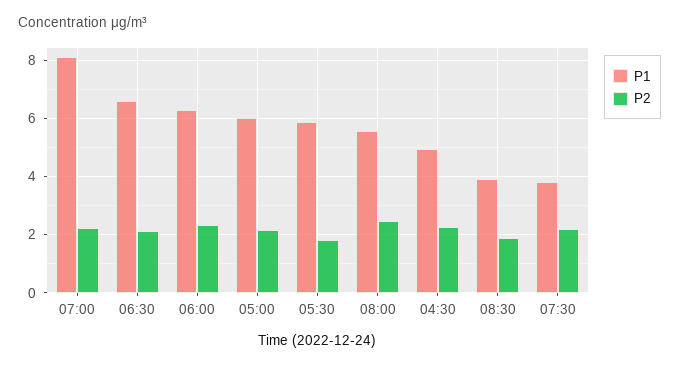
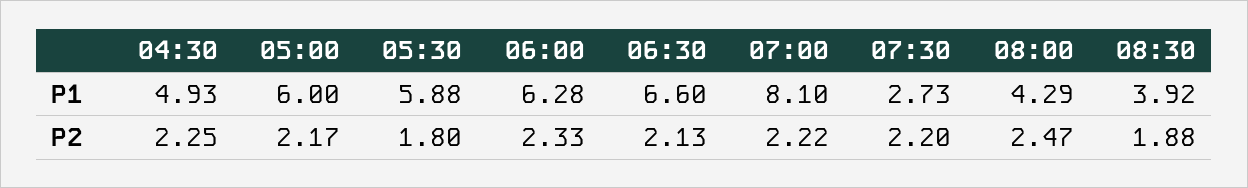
P1, 08:00: 5.5 -> 4.29
P1, 07:30: 3.75 -> 2.73

